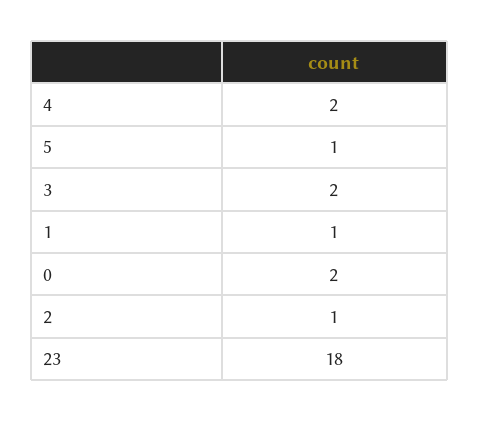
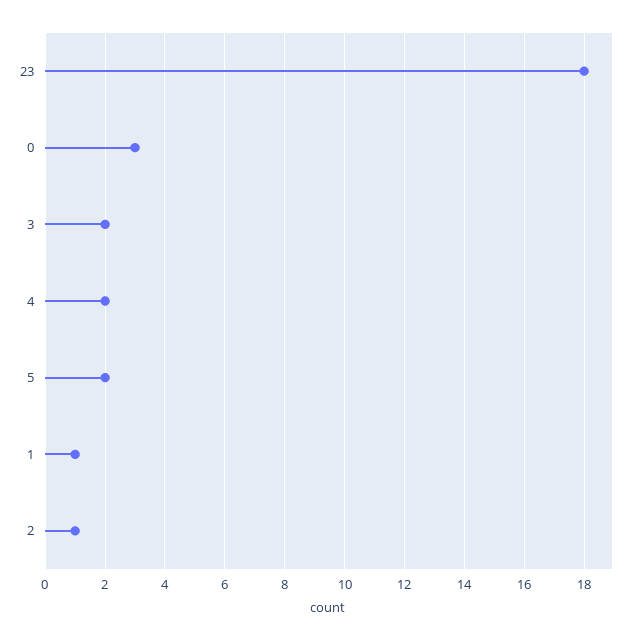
5: 1 -> 2
0: 2 -> 3

